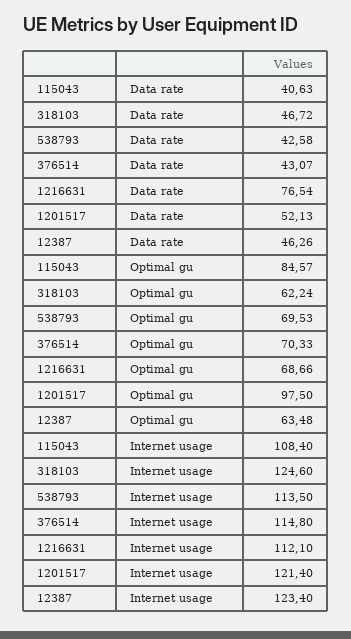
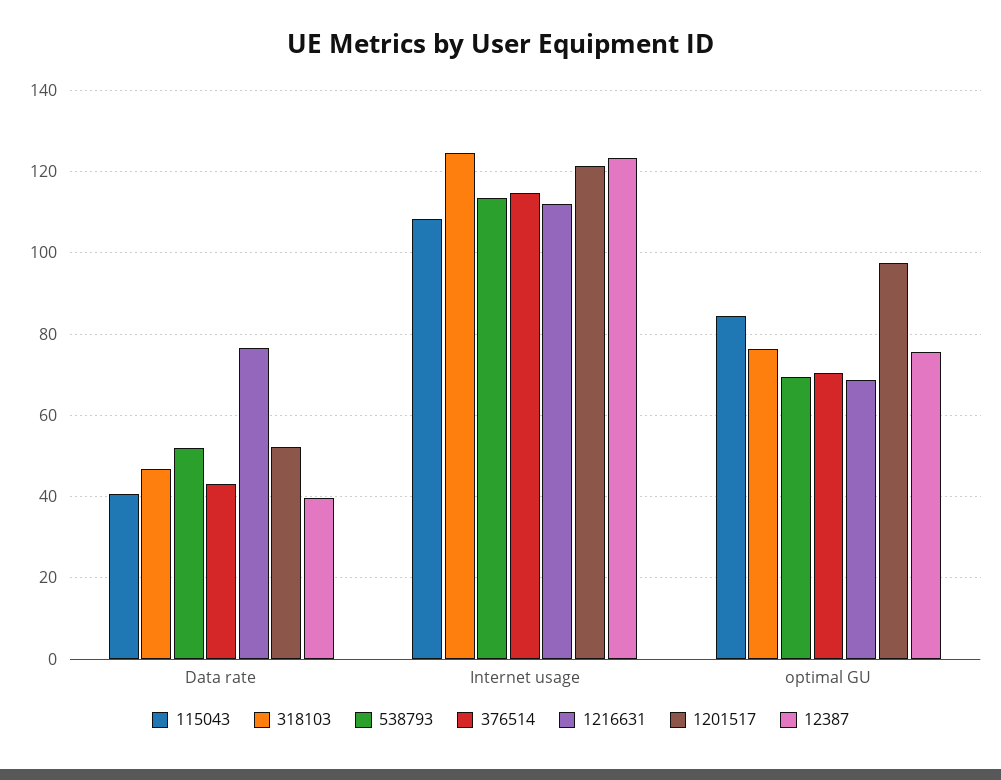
538793, Data rate: 42.58 -> 52
12387, Data rate: 46.26 -> 40
318103, Optimal gu: 62.24 -> 76
12387, Optimal gu: 63.48 -> 76

